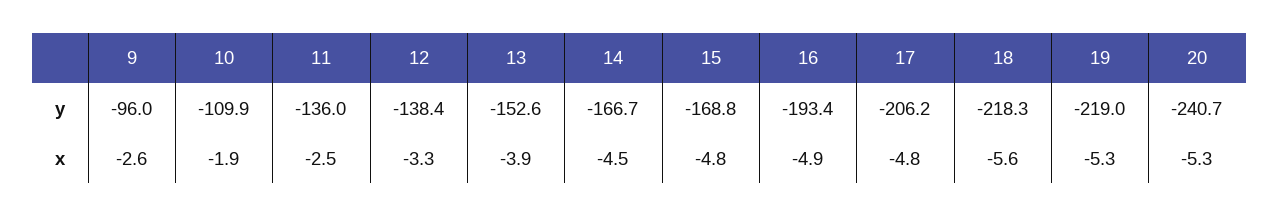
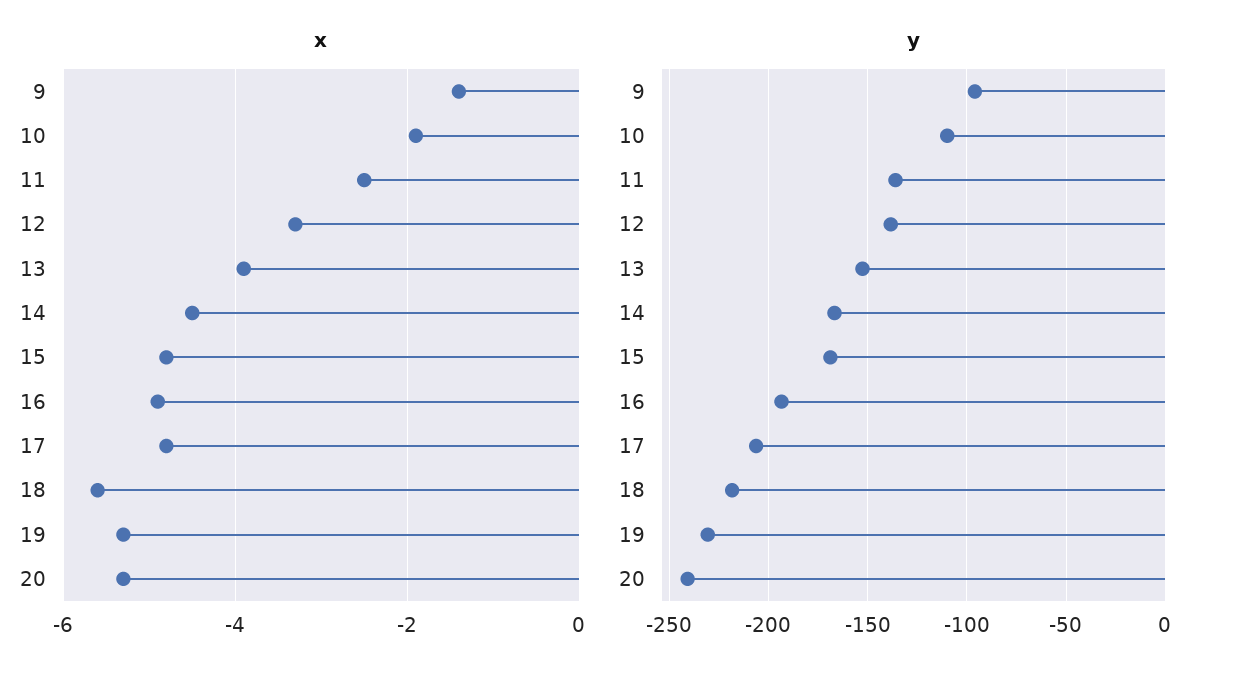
y, 19: -219 -> -230
x, 9: -2.6 -> -1.5

